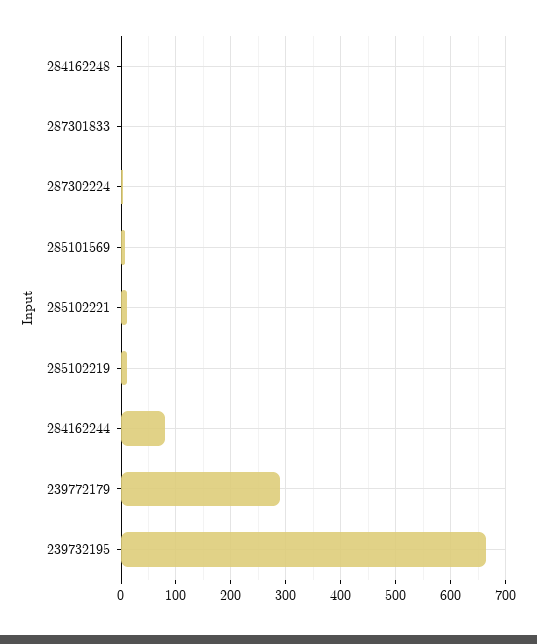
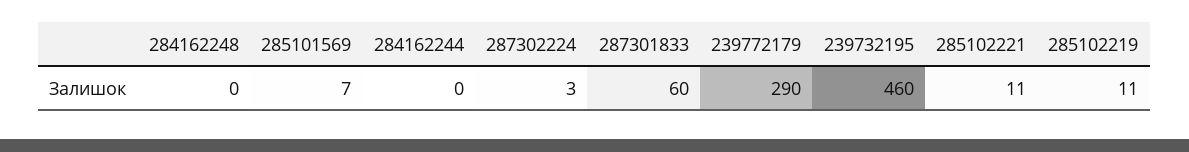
287301833: 0 -> 60
284162244: 80 -> 0
239732195: 660 -> 460

